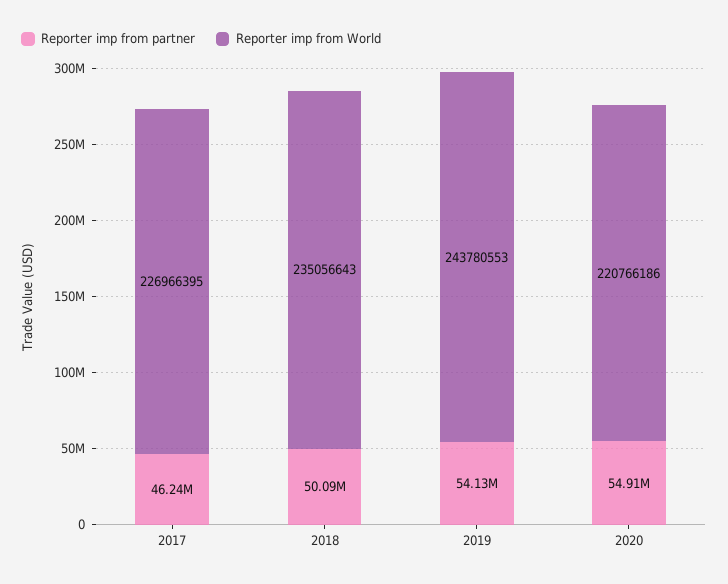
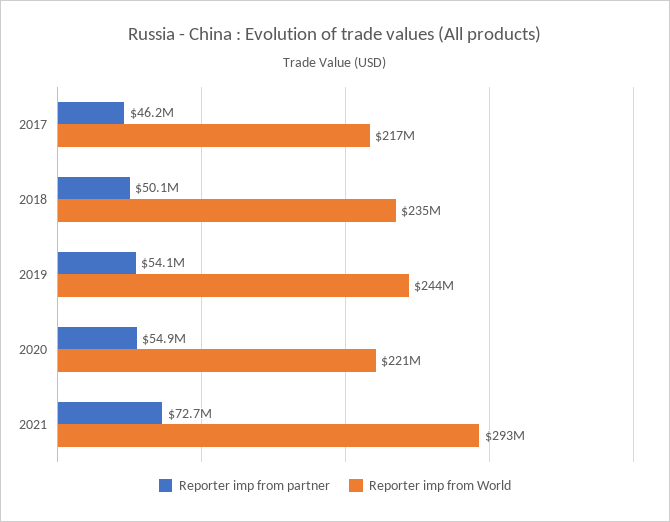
Reporter imp from World, 2017: 226966395 -> 217000000
Reporter imp from partner, 2021: none -> 72700000
Reporter imp from World, 2021: none -> 293000000

